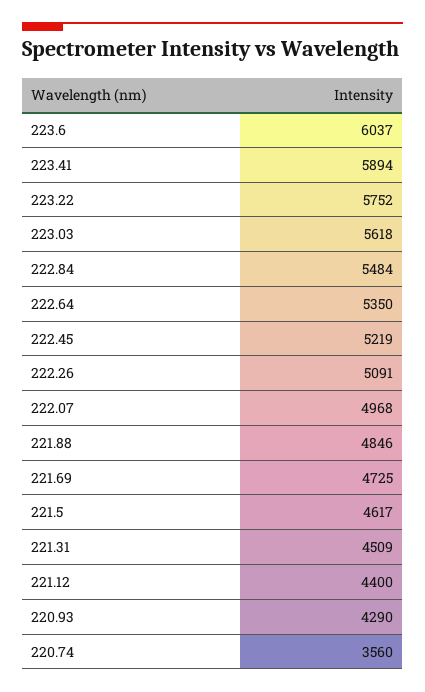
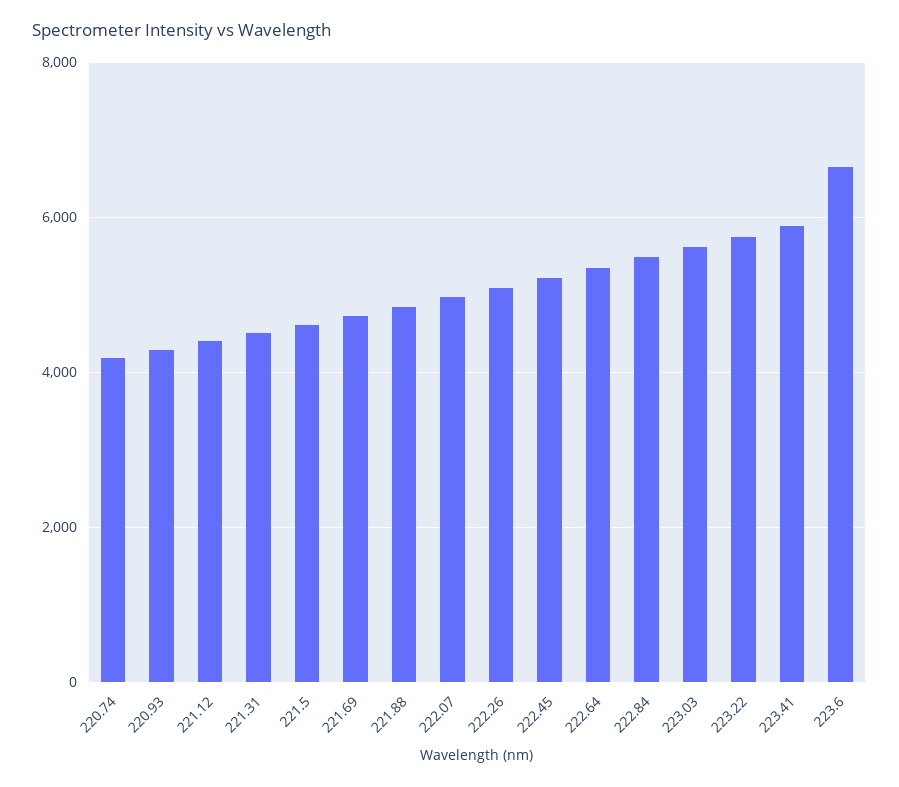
223.6: 6037 -> 6600
220.74: 3560 -> 4200

